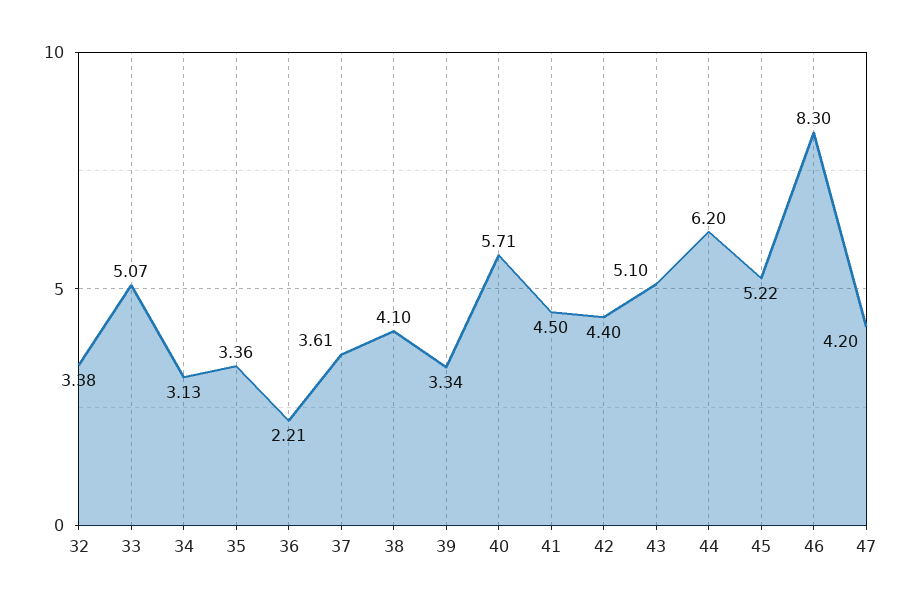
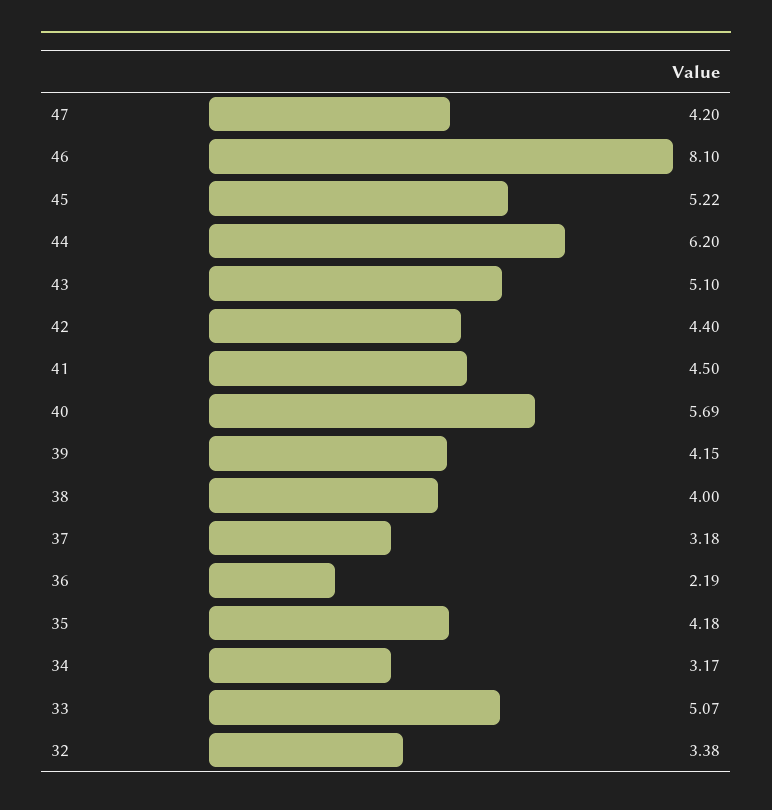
34: 3.13 -> 3.17
35: 3.36 -> 4.18
36: 2.21 -> 2.19
37: 3.61 -> 3.18
38: 4.1 -> 4
39: 3.34 -> 4.15
40: 5.71 -> 5.69
46: 8.3 -> 8.1

